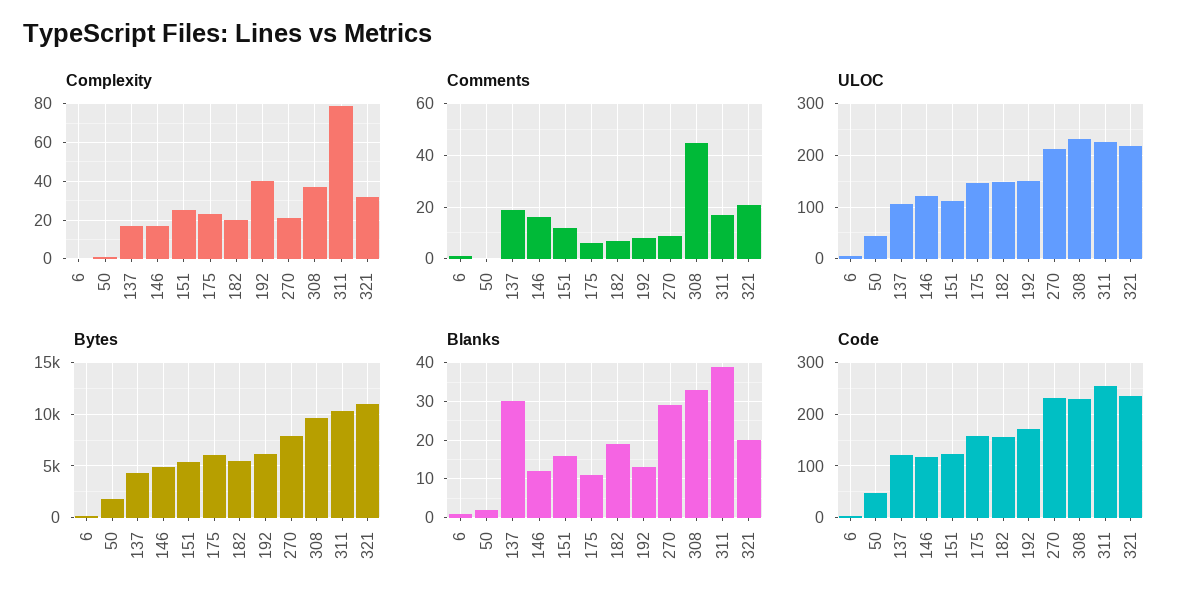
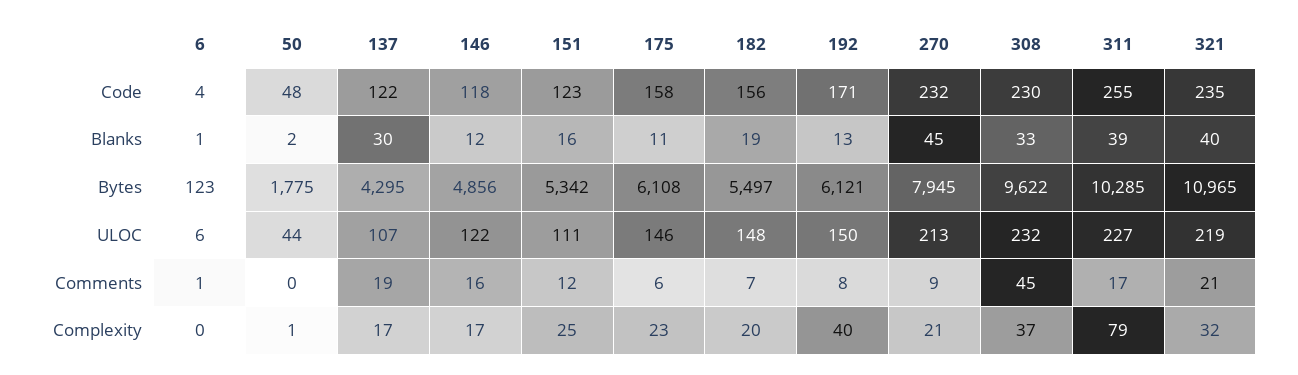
Blanks, 270: 30 -> 45
Blanks, 321: 20 -> 40

